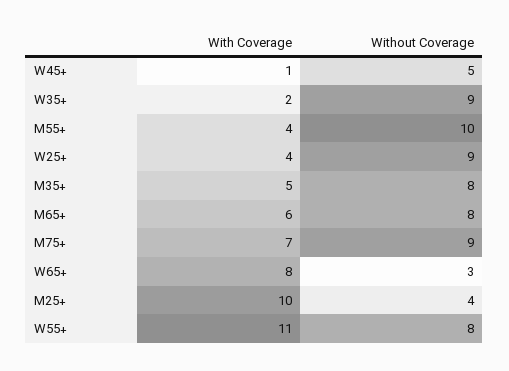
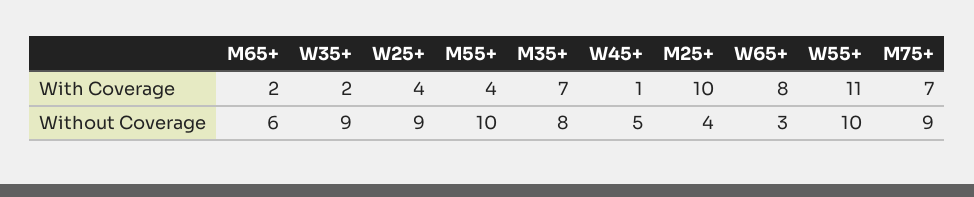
With Coverage, M35+: 5 -> 7
With Coverage, M65+: 6 -> 2
Without Coverage, M65+: 8 -> 6
Without Coverage, W55+: 8 -> 10

